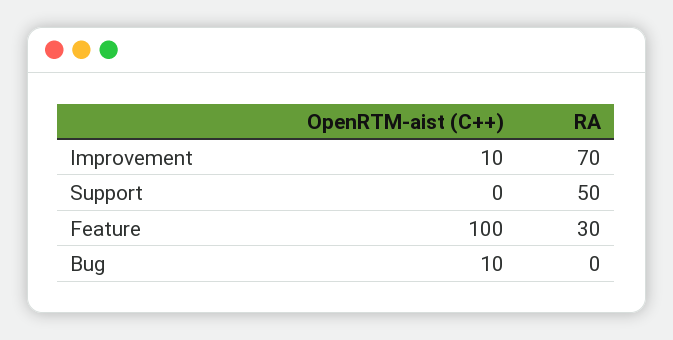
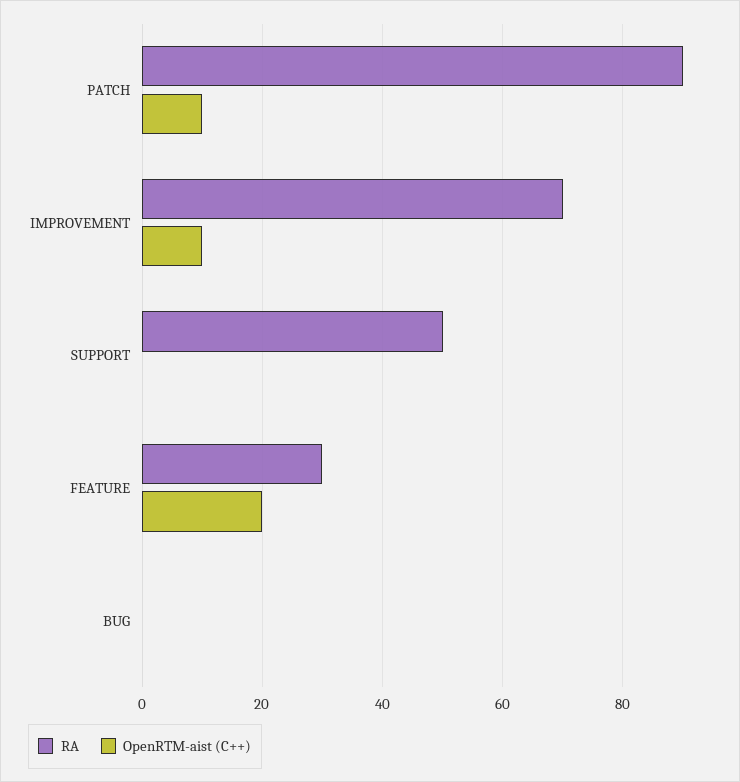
OpenRTM-aist (C++), Feature: 100 -> 20
OpenRTM-aist (C++), Bug: 10 -> 0
RA, PATCH: none -> 90
OpenRTM-aist (C++), PATCH: none -> 10

